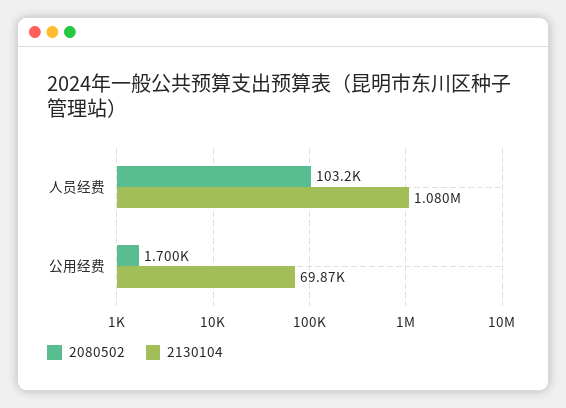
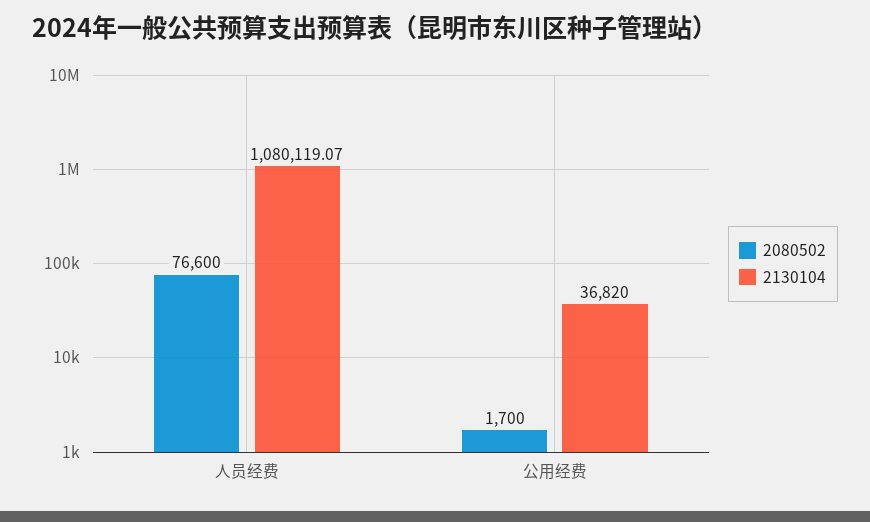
2080502, 人员经费: 103200 -> 76600
2130104, 公用经费: 69870 -> 36820

